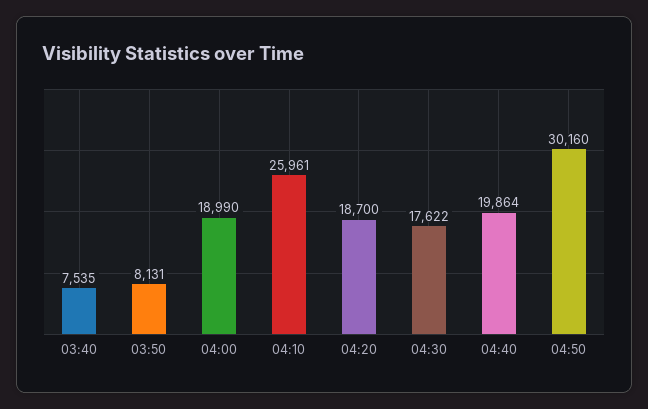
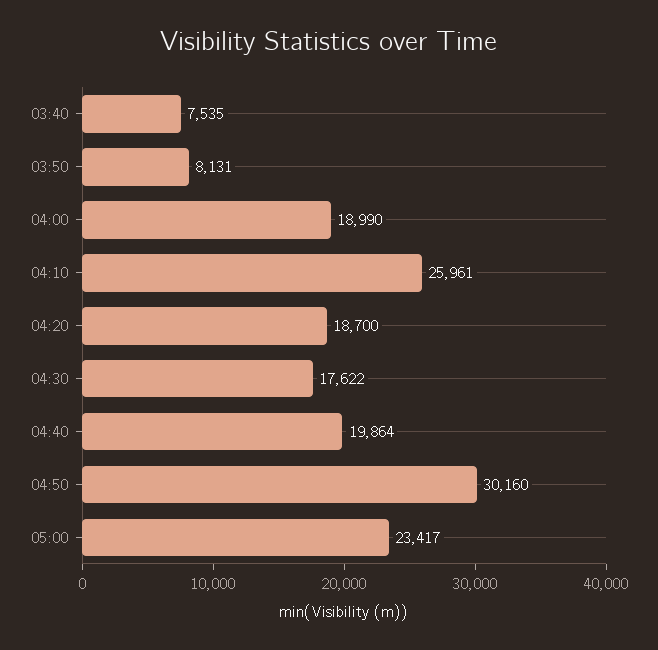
05:00: none -> 23417

